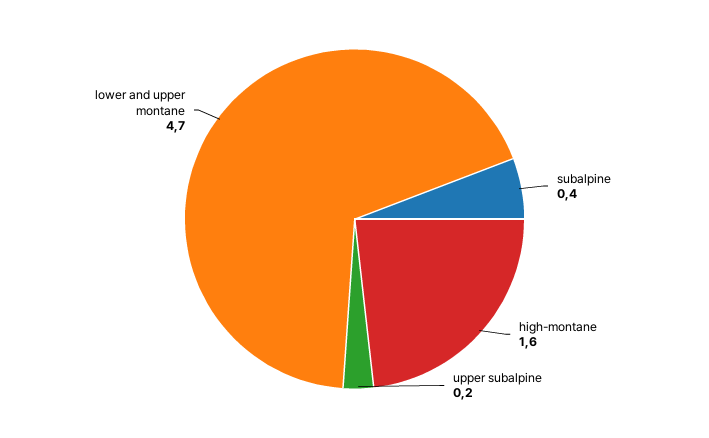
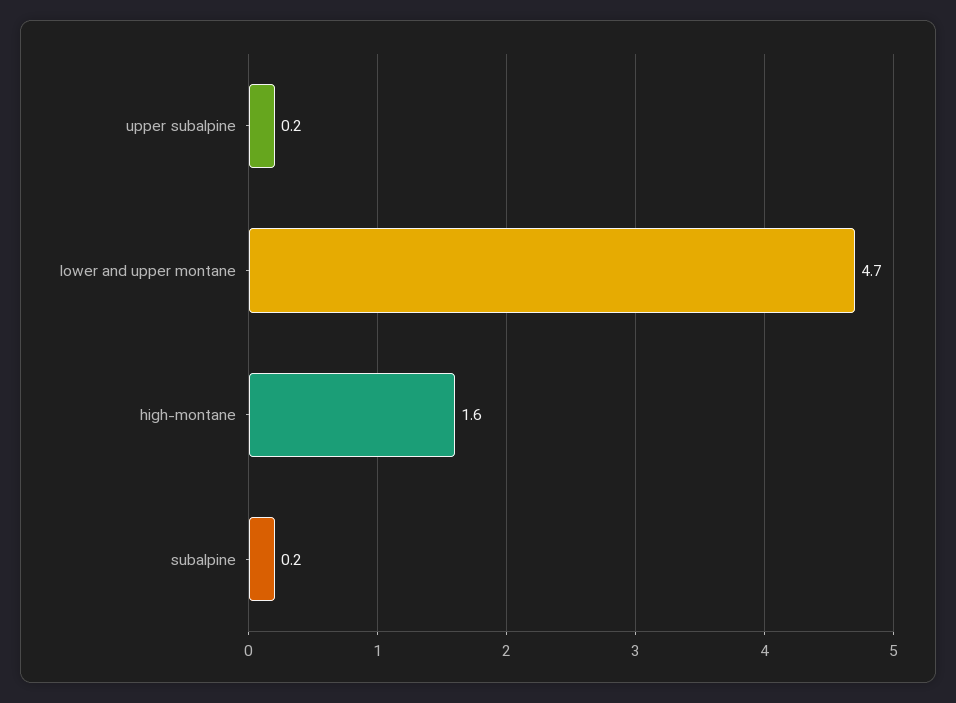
subalpine: 0.4 -> 0.2

